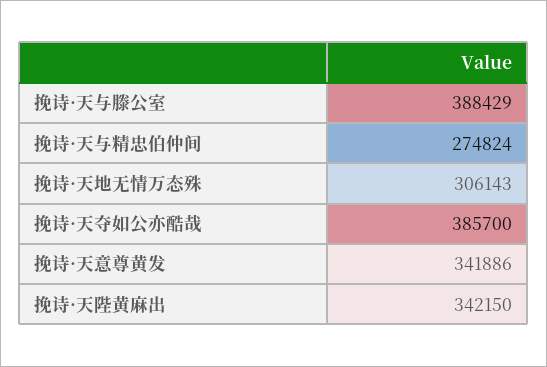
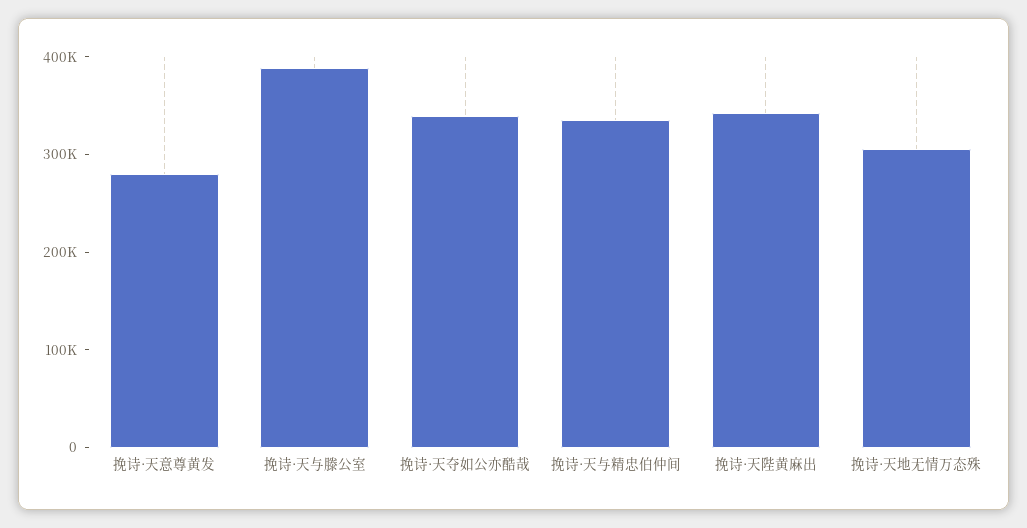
挽诗·天与精忠伯仲间: 274824 -> 340000
挽诗·天夺如公亦酷哉: 385700 -> 340000
挽诗·天意尊黄发: 341886 -> 280000

